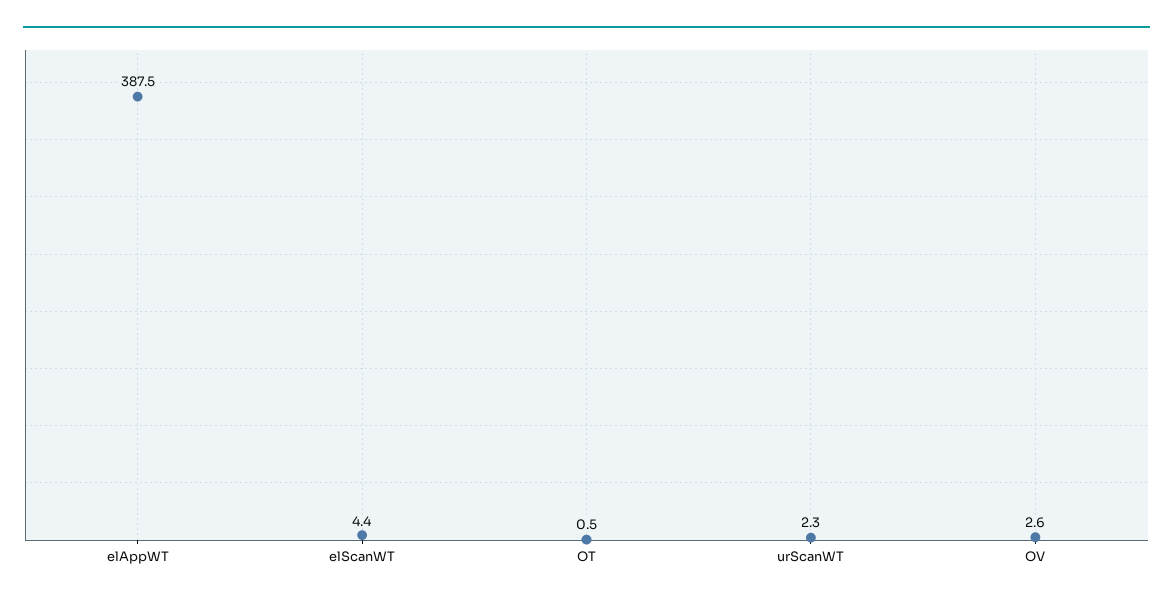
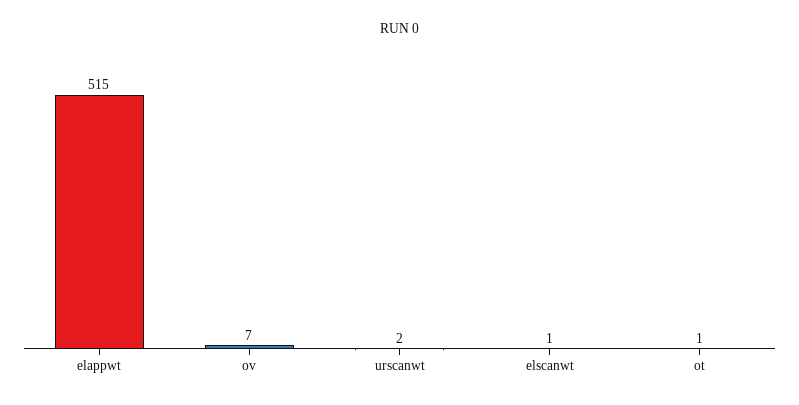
elAppWT: 387.5 -> 515
elScanWT: 4.4 -> 1
OV: 2.6 -> 7

